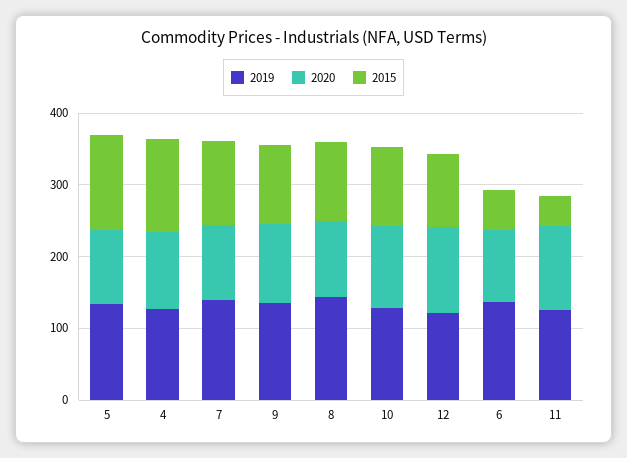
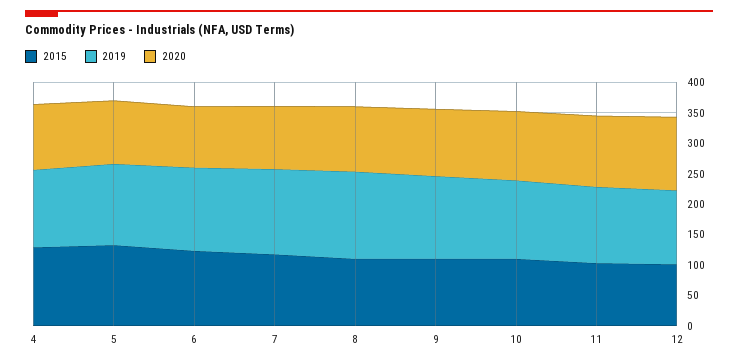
2015, 6: 60 -> 125
2015, 11: 40 -> 100

